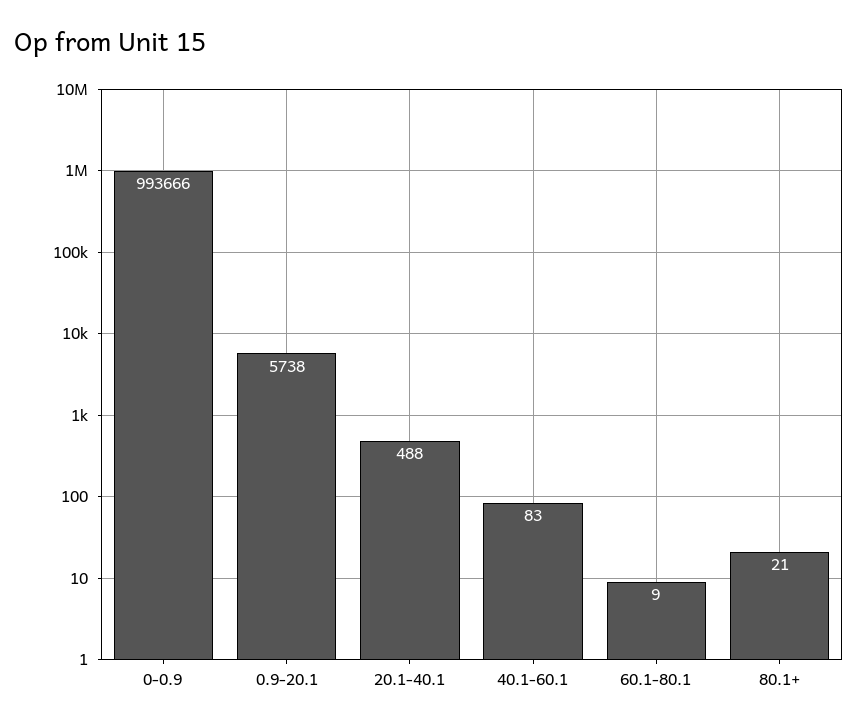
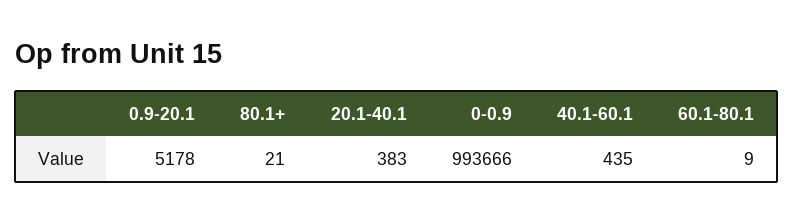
0.9-20.1: 5738 -> 5178
20.1-40.1: 488 -> 383
40.1-60.1: 83 -> 435

